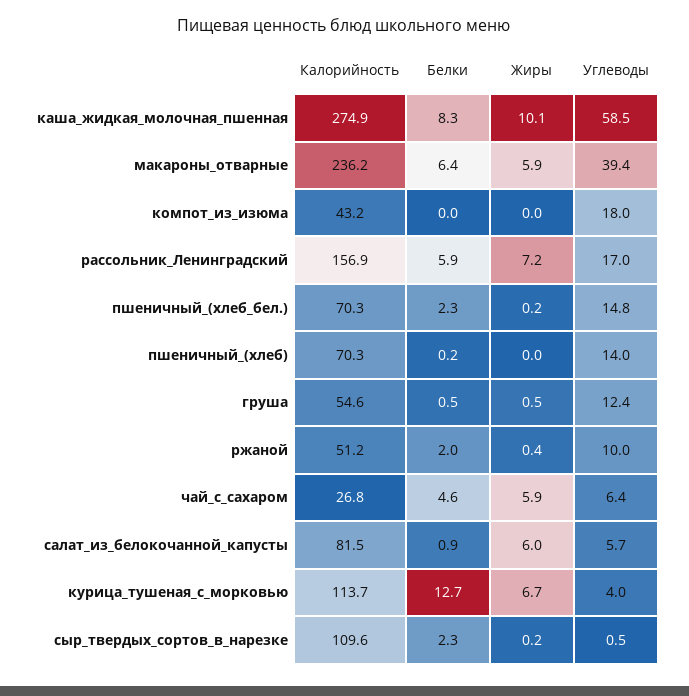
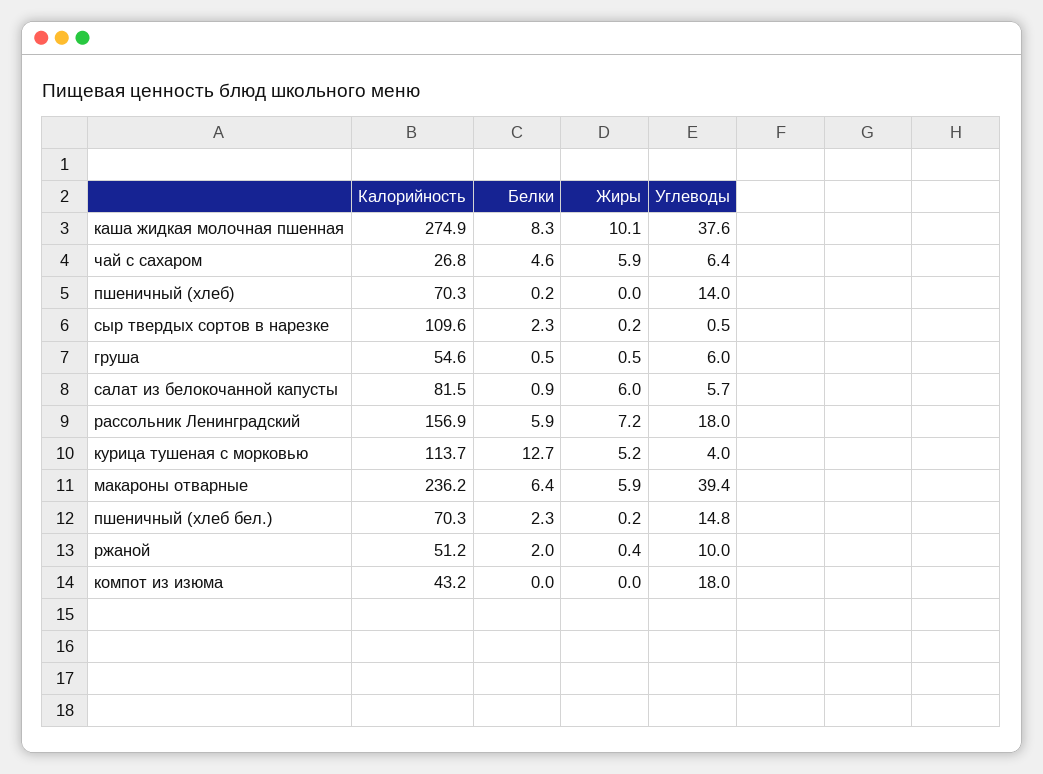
Углеводы, каша_жидкая_молочная_пшенная: 58.5 -> 37.6
Углеводы, рассольник_Ленинградский: 17 -> 18
Углеводы, груша: 12.4 -> 6
Жиры, курица_тушеная_с_морковью: 6.7 -> 5.2

